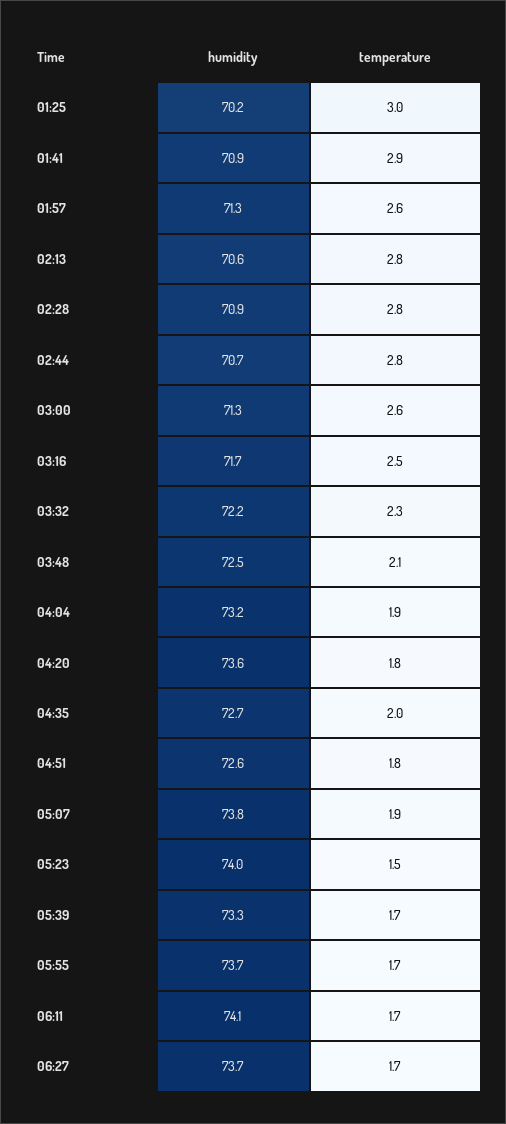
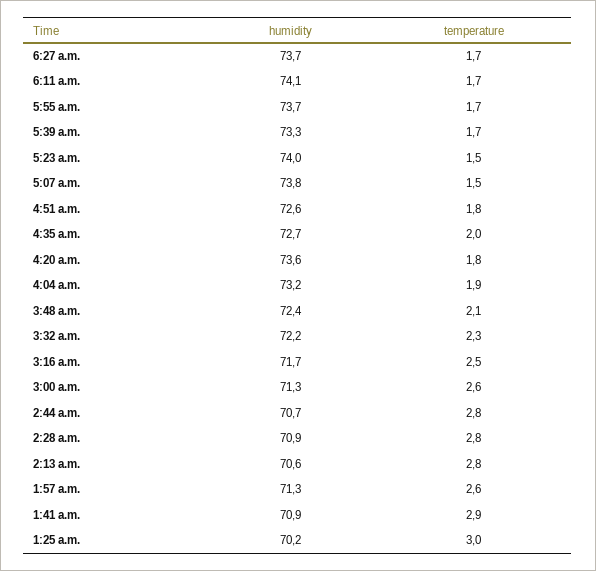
humidity, 03:48: 72.5 -> 72.4
temperature, 05:07: 1.9 -> 1.5

